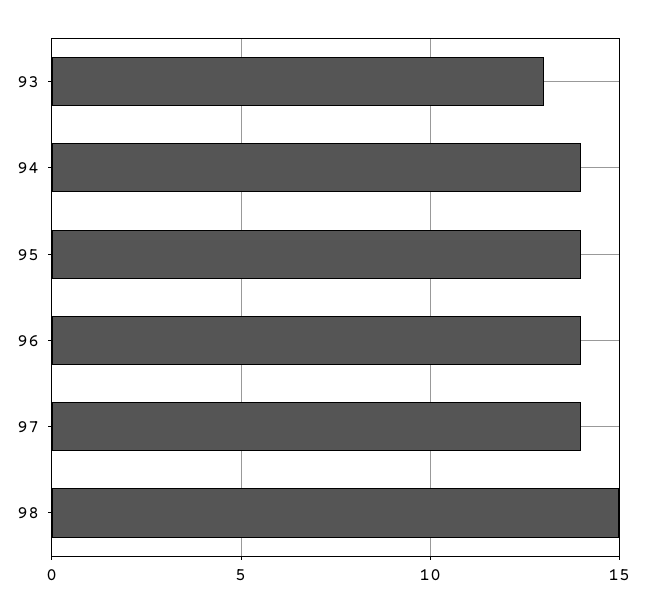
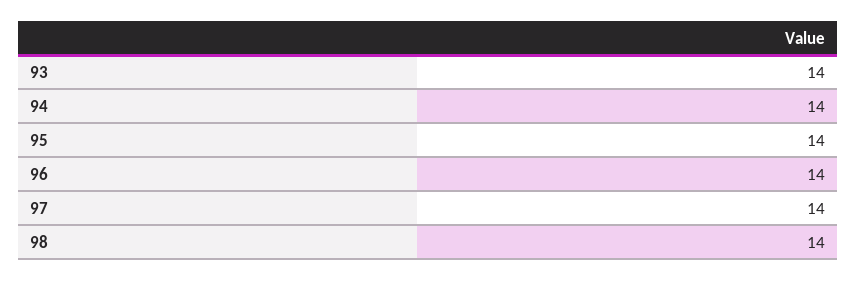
93: 13 -> 14
98: 15 -> 14

